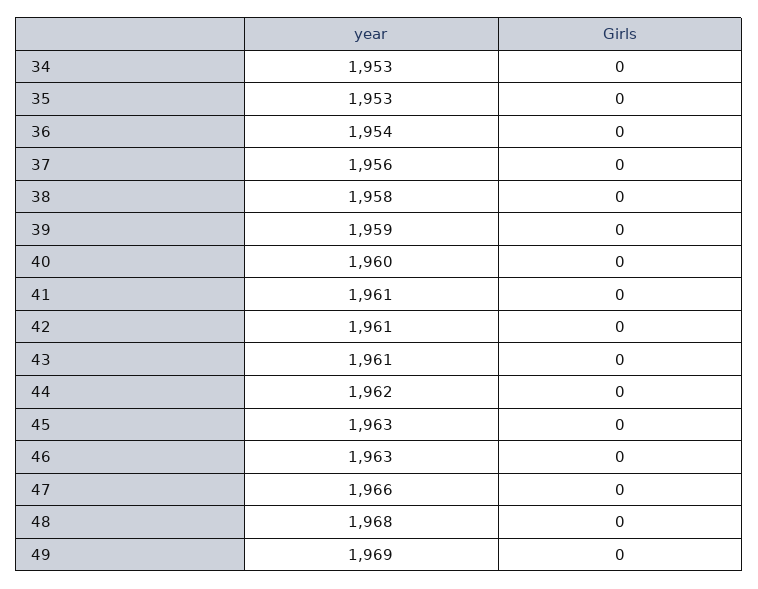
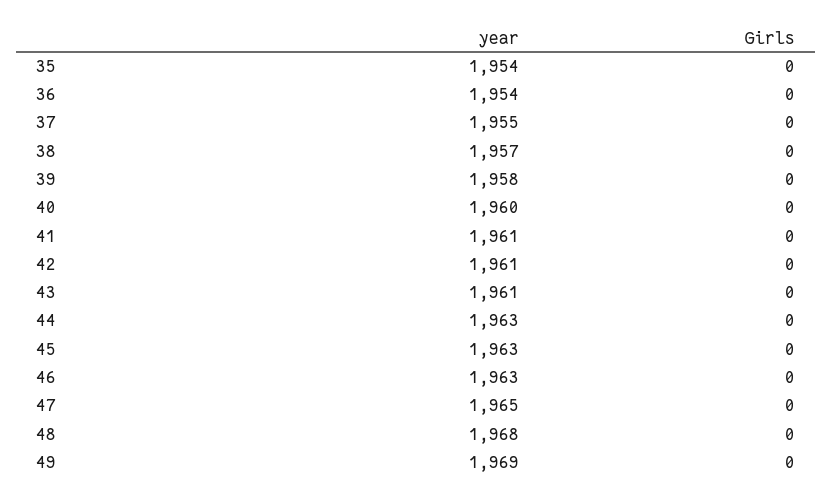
year, 34: 1953 -> none
Girls, 34: 0 -> none
year, 35: 1953 -> 1954
year, 37: 1956 -> 1955
year, 38: 1958 -> 1957
year, 39: 1959 -> 1958
year, 44: 1962 -> 1963
year, 47: 1966 -> 1965

